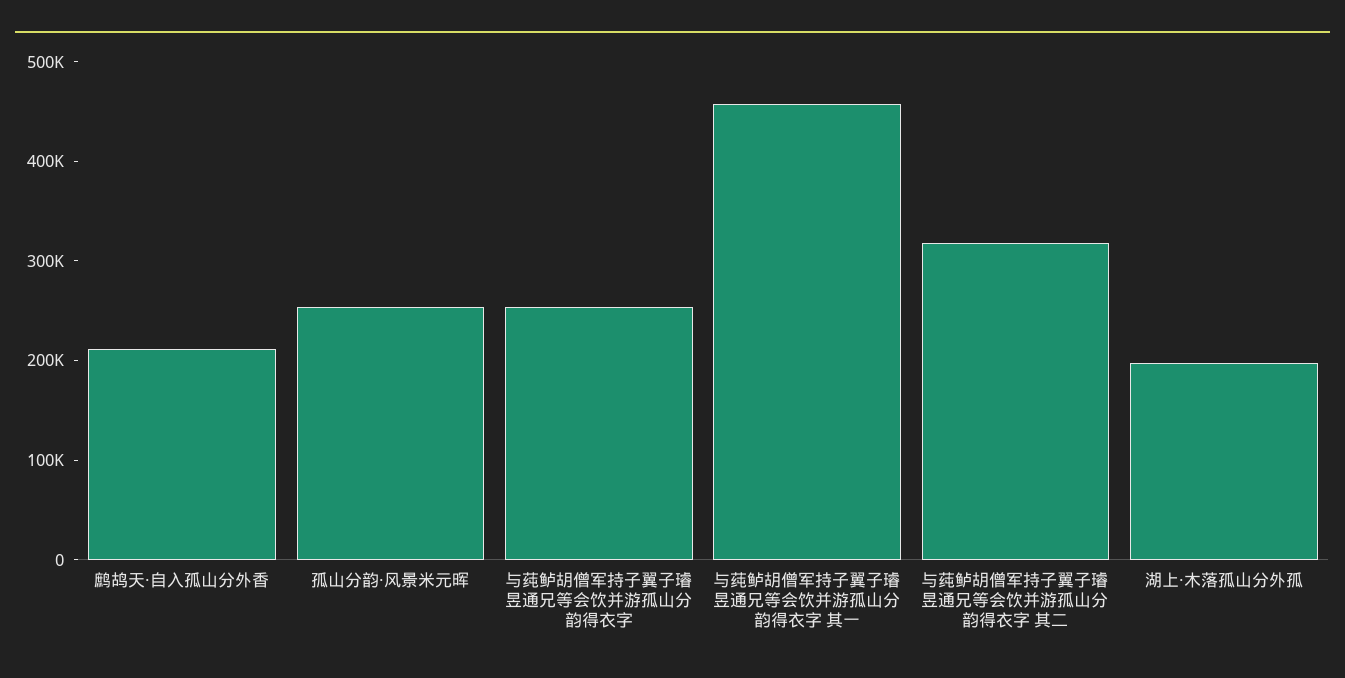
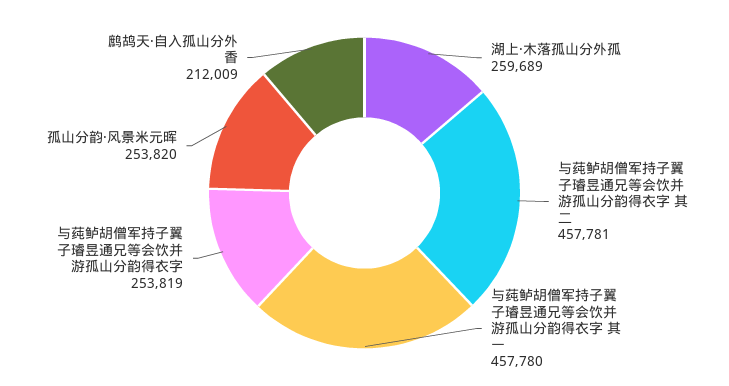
与莼鲈胡僧军持子翼子璿昱通兄等会饮并游孤山分韵得衣字 其二: 320000 -> 457781
湖上·木落孤山分外孤: 200000 -> 259689

